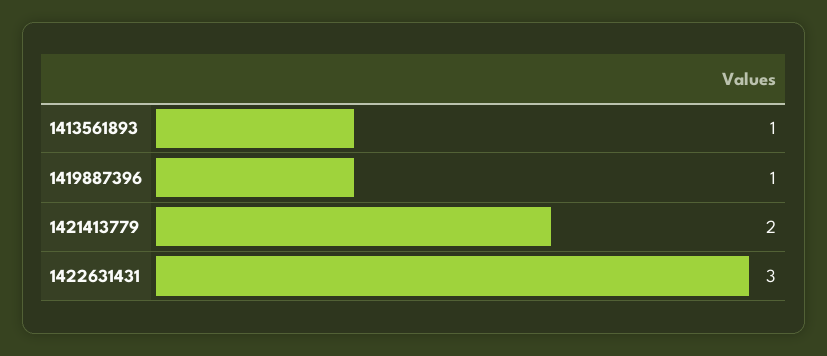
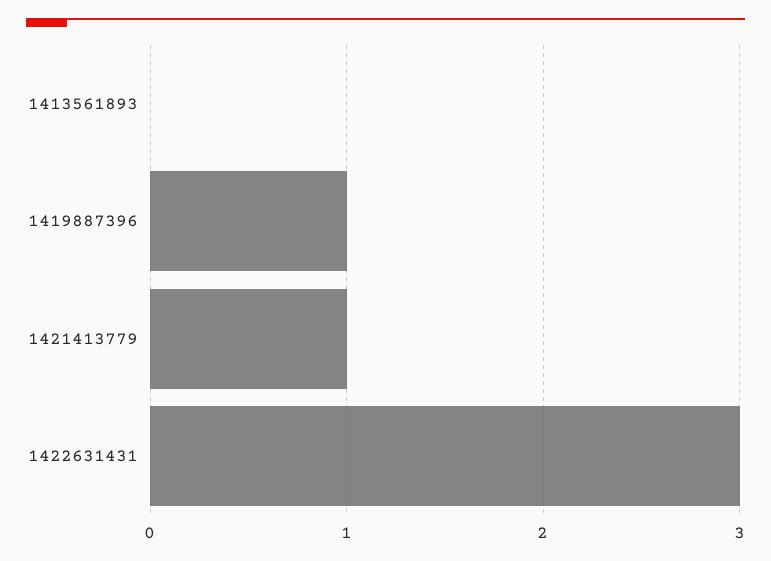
1413561893: 1 -> 0
1421413779: 2 -> 1

